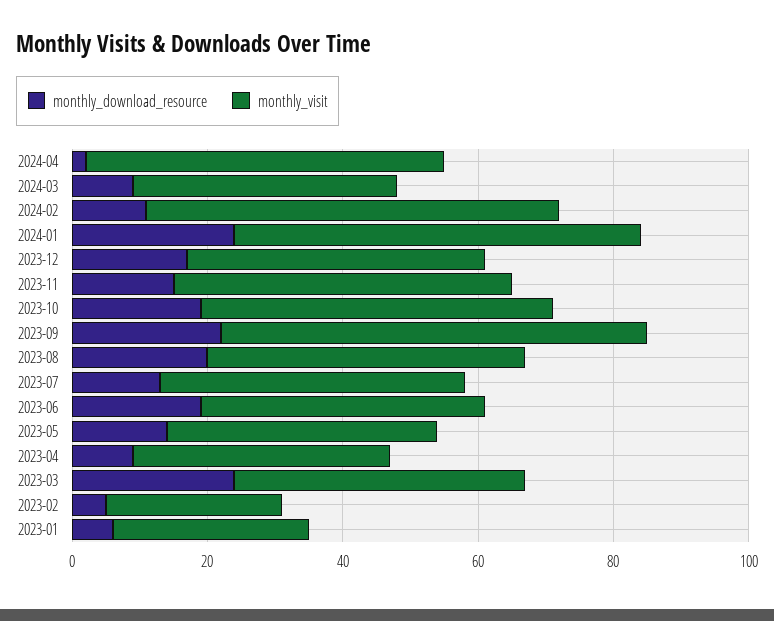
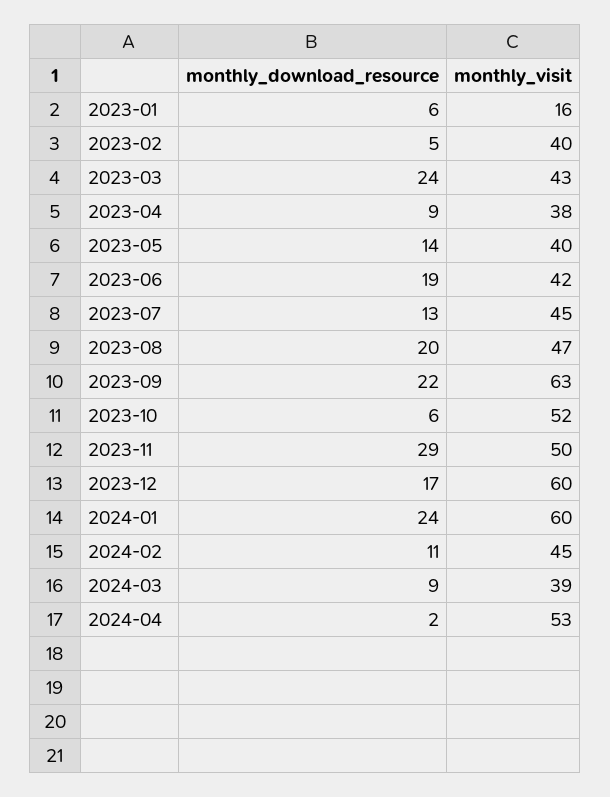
monthly_visit, 2024-02: 60 -> 45
monthly_visit, 2023-12: 45 -> 60
monthly_download_resource, 2023-11: 15 -> 29
monthly_download_resource, 2023-10: 20 -> 6
monthly_visit, 2023-02: 25 -> 40
monthly_visit, 2023-01: 30 -> 16

